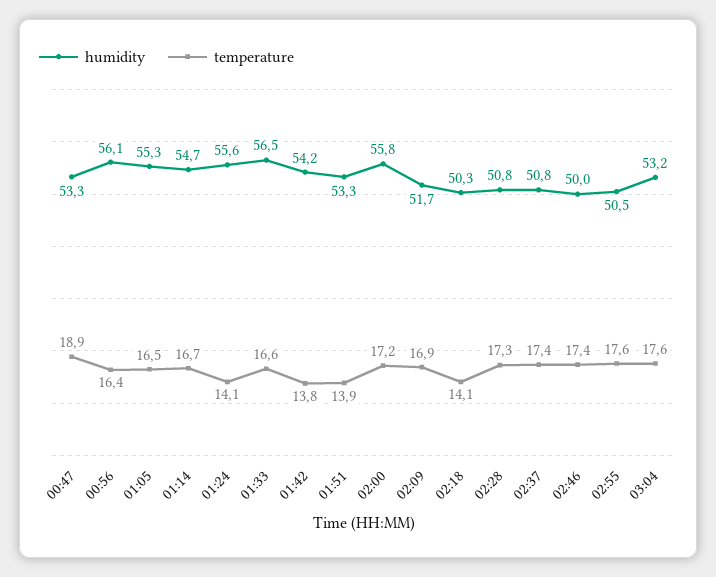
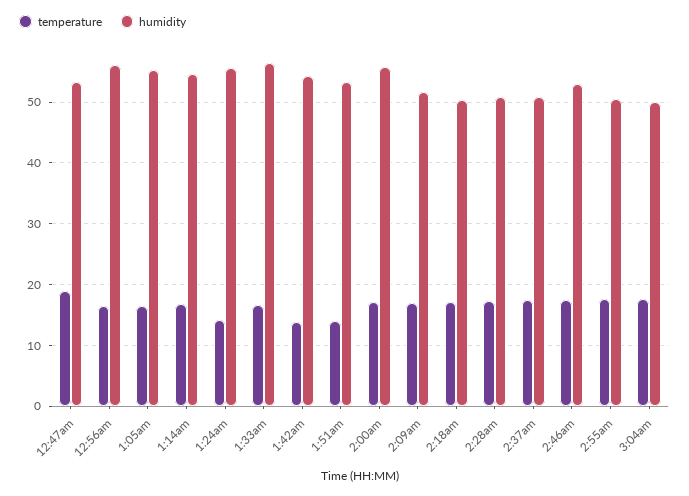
temperature, 02:18: 14.1 -> 17
humidity, 02:46: 50 -> 53
humidity, 03:04: 53.2 -> 50

